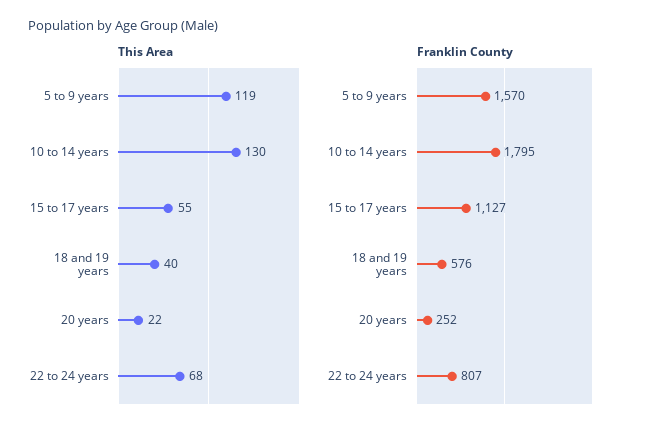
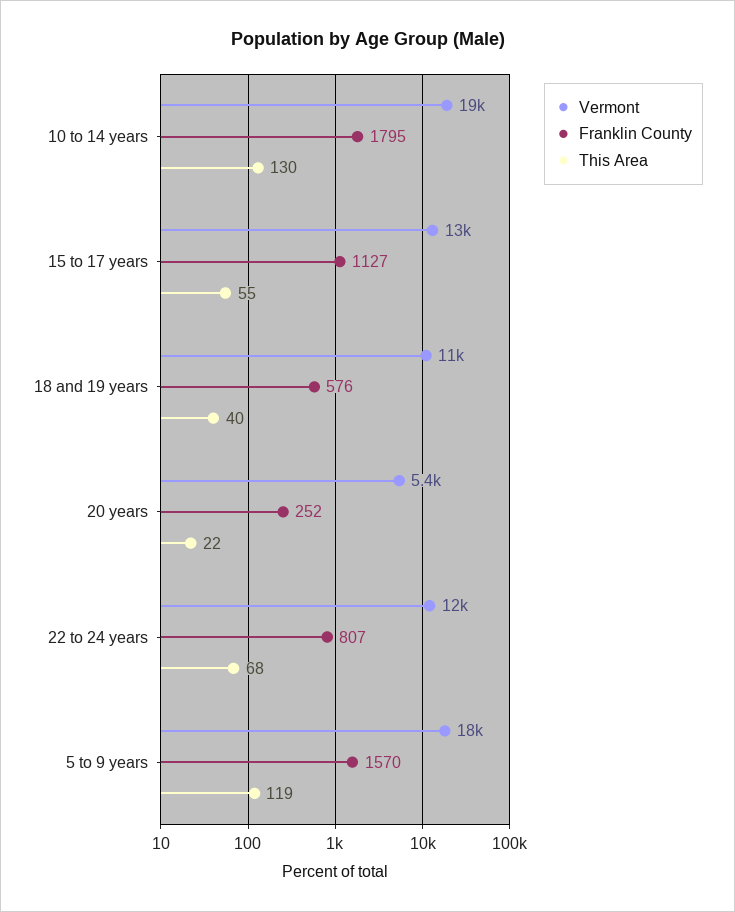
Vermont, 10 to 14 years: none -> 19000
Vermont, 15 to 17 years: none -> 13000
Vermont, 18 and 19 years: none -> 11000
Vermont, 20 years: none -> 5400
Vermont, 22 to 24 years: none -> 12000
Vermont, 5 to 9 years: none -> 18000

